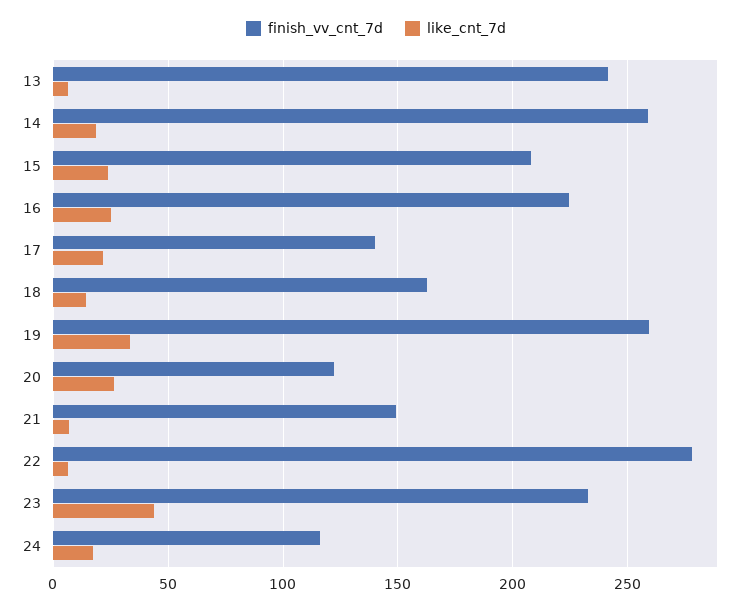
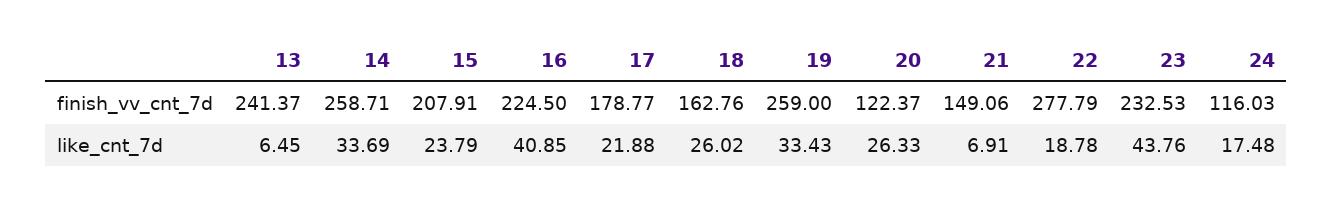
like_cnt_7d, 14: 20 -> 33.69
like_cnt_7d, 16: 25 -> 40.85
finish_vv_cnt_7d, 17: 140 -> 178.77
like_cnt_7d, 18: 15 -> 26.02
like_cnt_7d, 22: 5 -> 18.78

